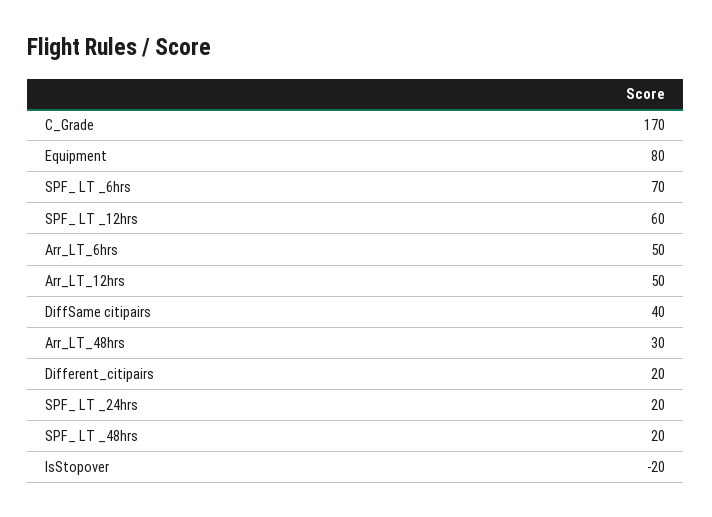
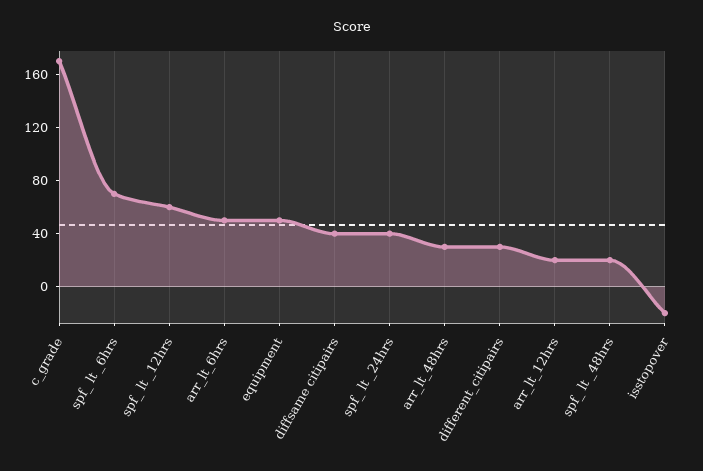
Equipment: 80 -> 50
Arr_LT_12hrs: 50 -> 20
Different_citipairs: 20 -> 30
SPF_ LT _24hrs: 20 -> 40

